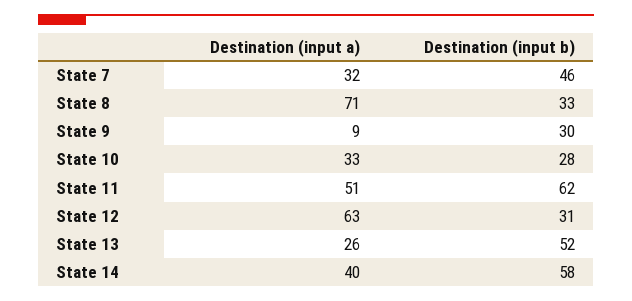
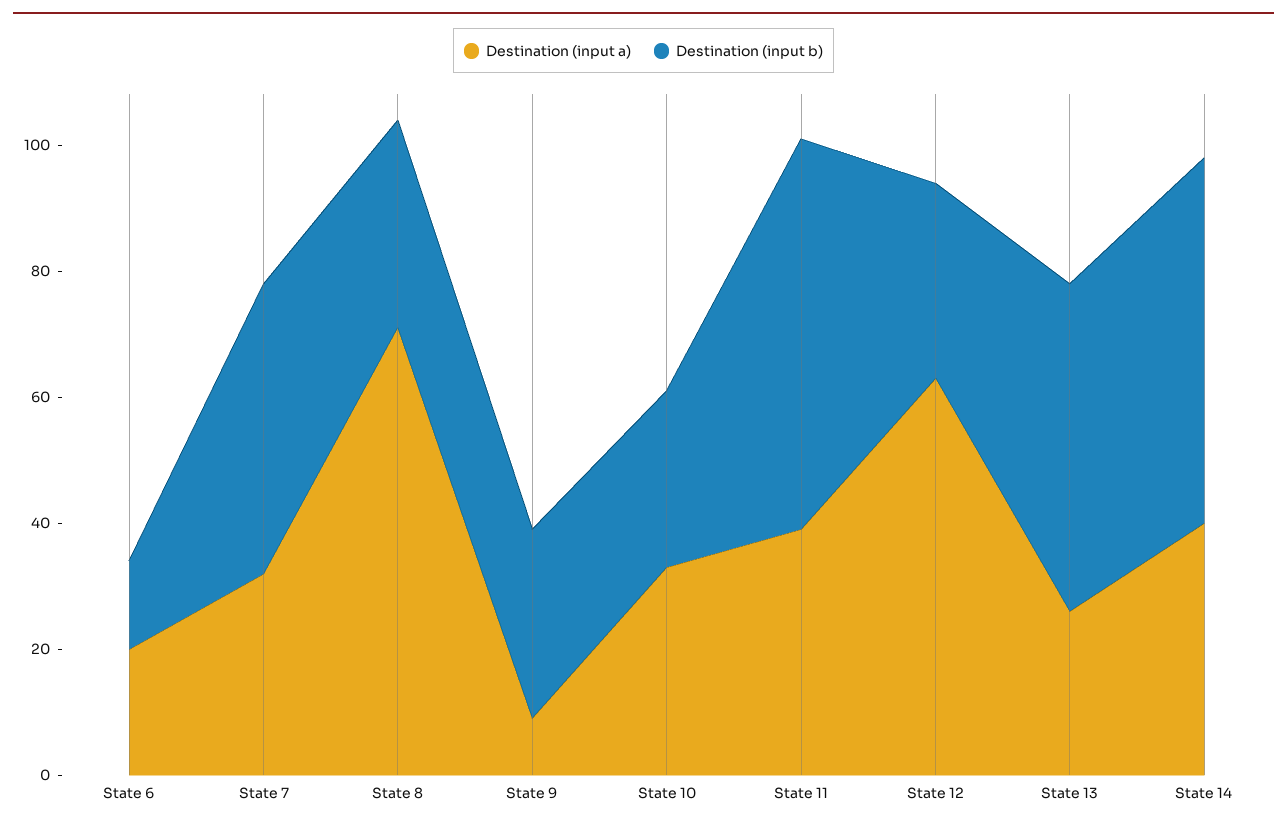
Destination (input a), State 11: 51 -> 40
Destination (input a), State 6: none -> 20
Destination (input b), State 6: none -> 15

